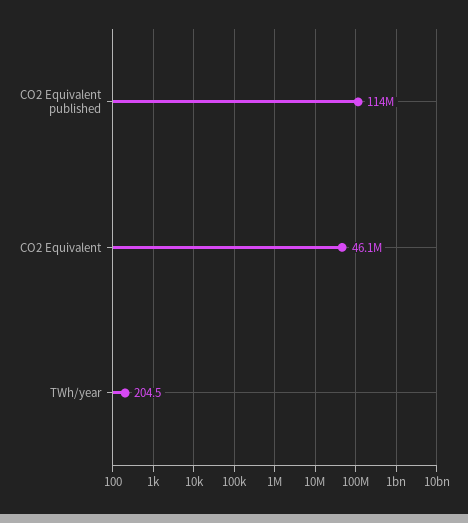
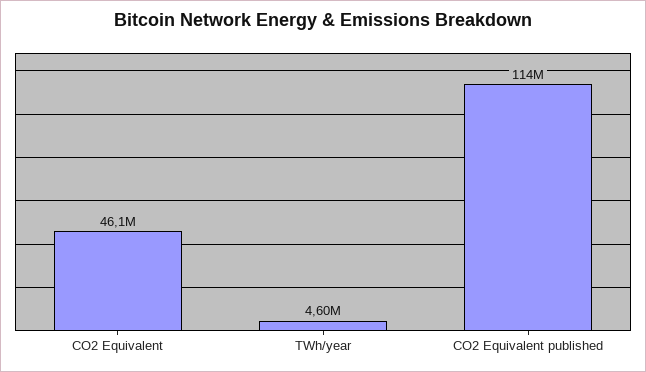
TWh/year: 204.5 -> 4600000

